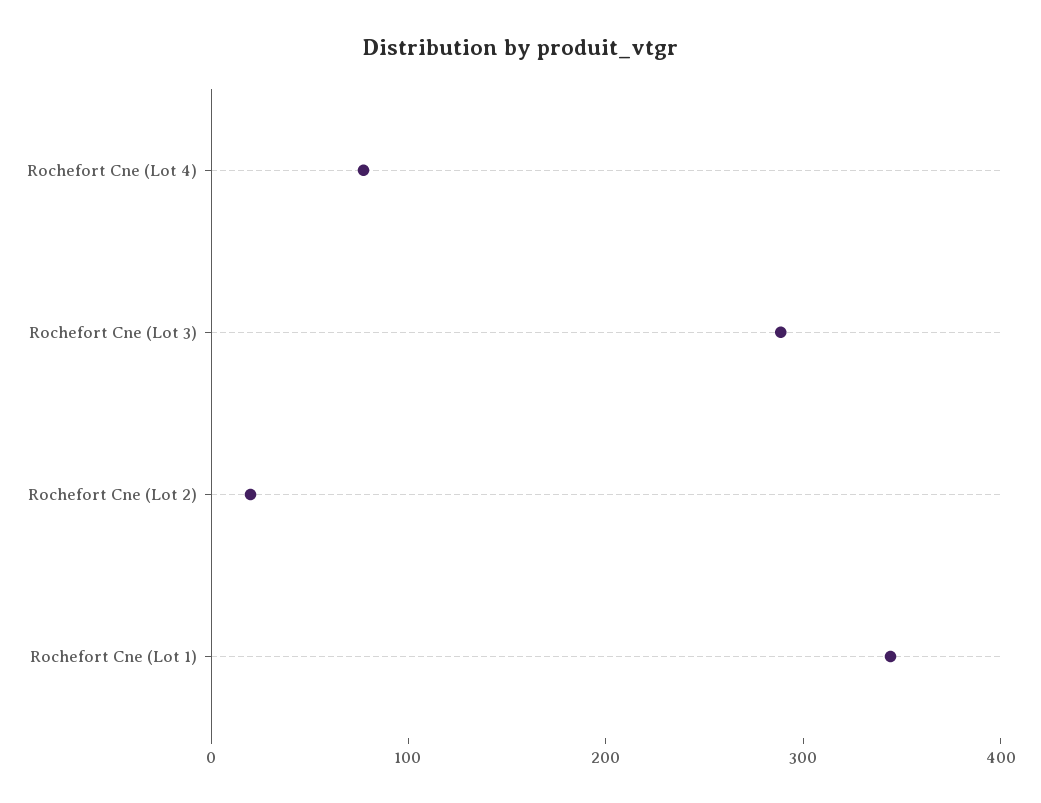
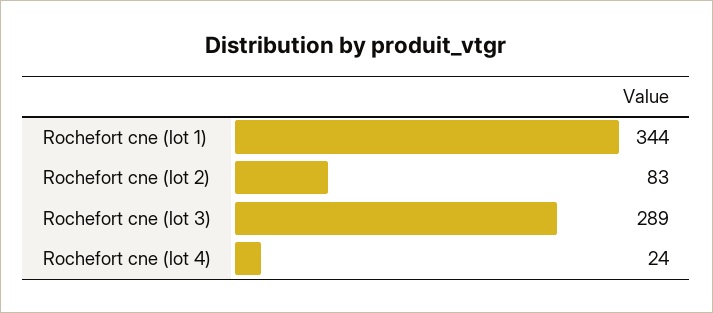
Rochefort Cne (Lot 4): 80 -> 24
Rochefort Cne (Lot 2): 20 -> 83

